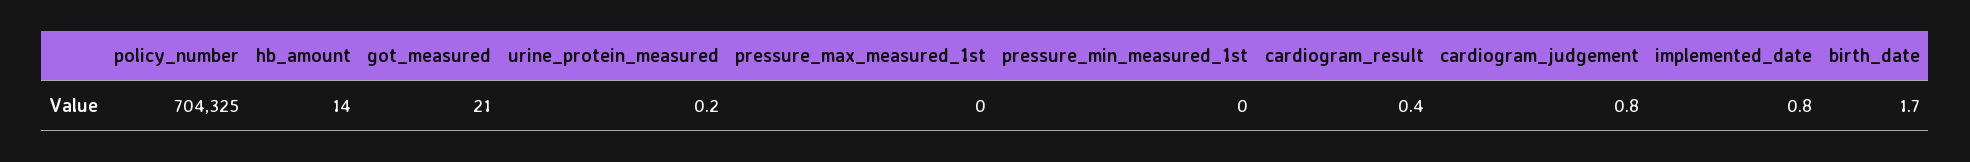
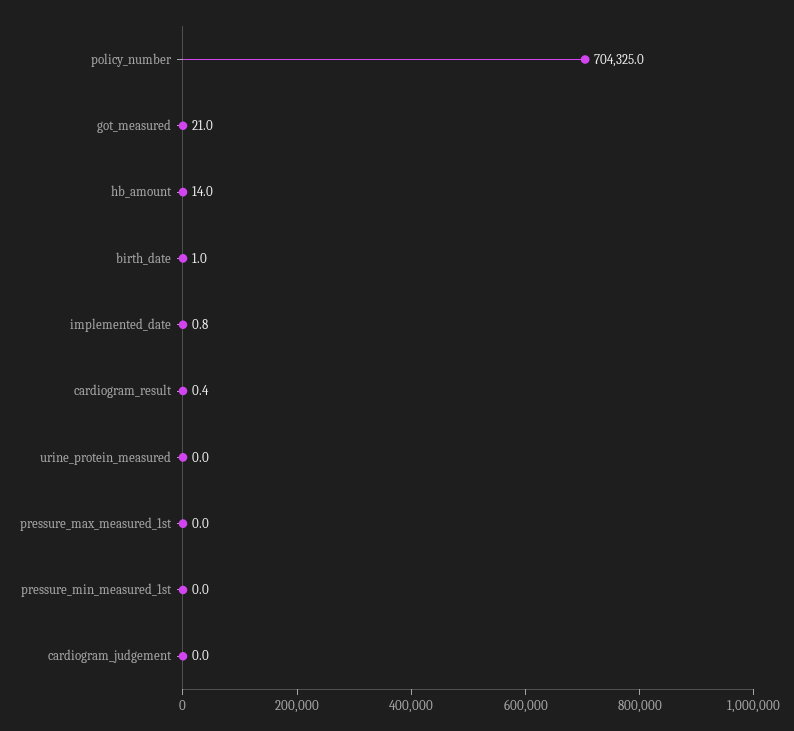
urine_protein_measured: 0.2 -> 0
cardiogram_judgement: 0.8 -> 0
birth_date: 1.7 -> 1

